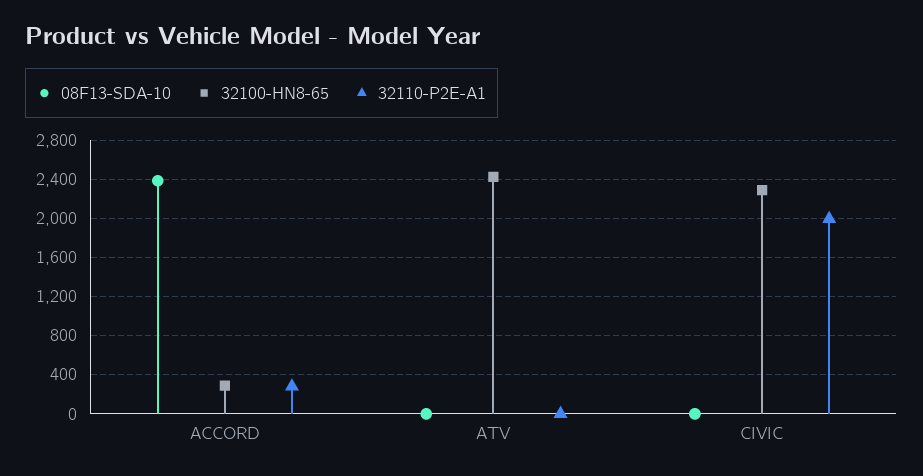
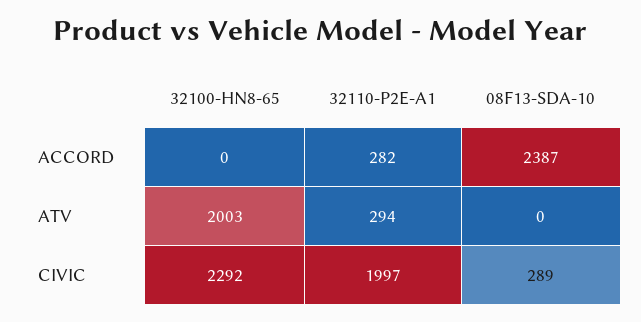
32100-HN8-65, ACCORD: 300 -> 0
32100-HN8-65, ATV: 2400 -> 2003
32110-P2E-A1, ATV: 0 -> 294
08F13-SDA-10, CIVIC: 0 -> 289

